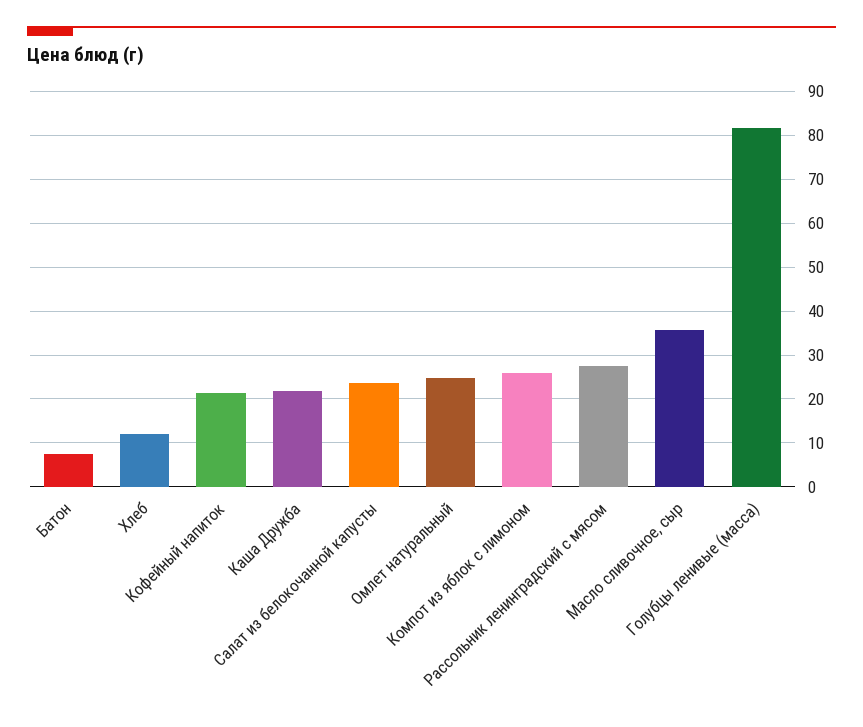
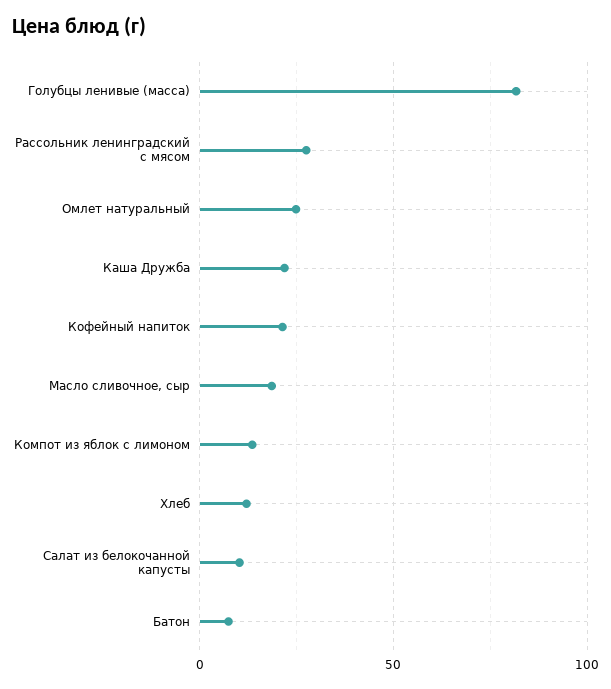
Салат из белокочанной капусты: 24 -> 10
Компот из яблок с лимоном: 26 -> 15
Масло сливочное, сыр: 36 -> 20

